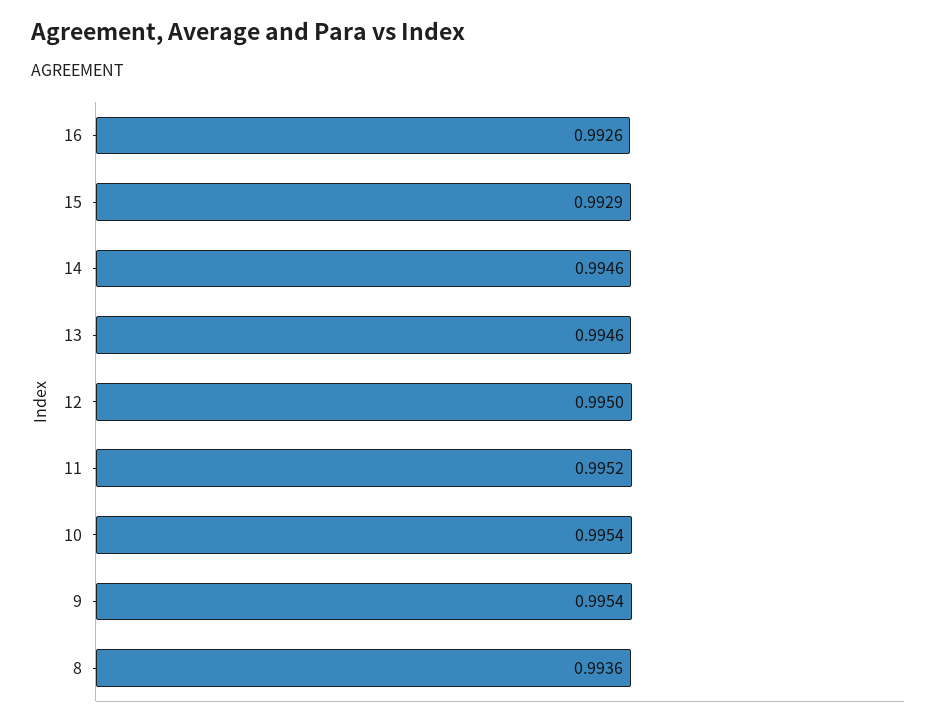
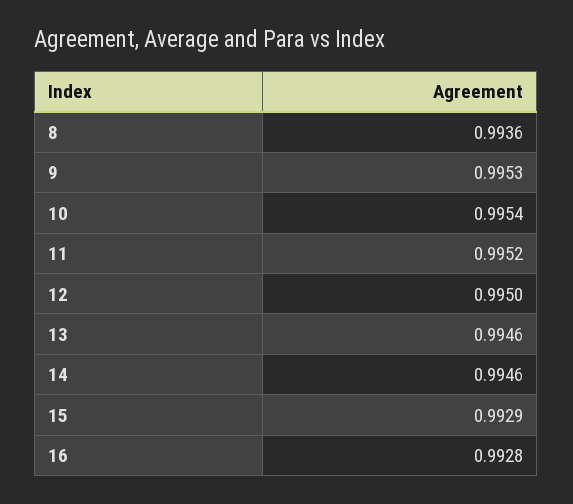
16: 0.9926 -> 0.9928
9: 0.9954 -> 0.9953

